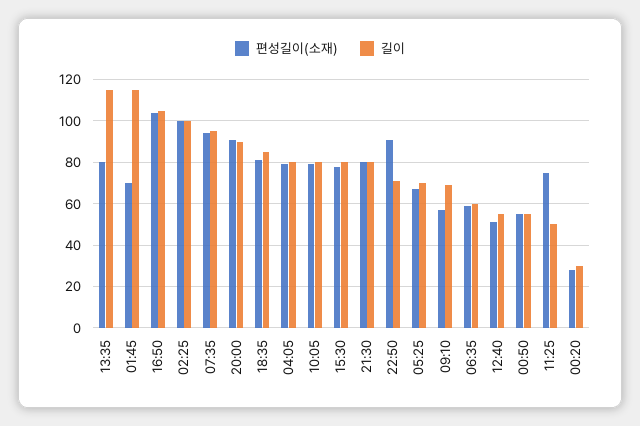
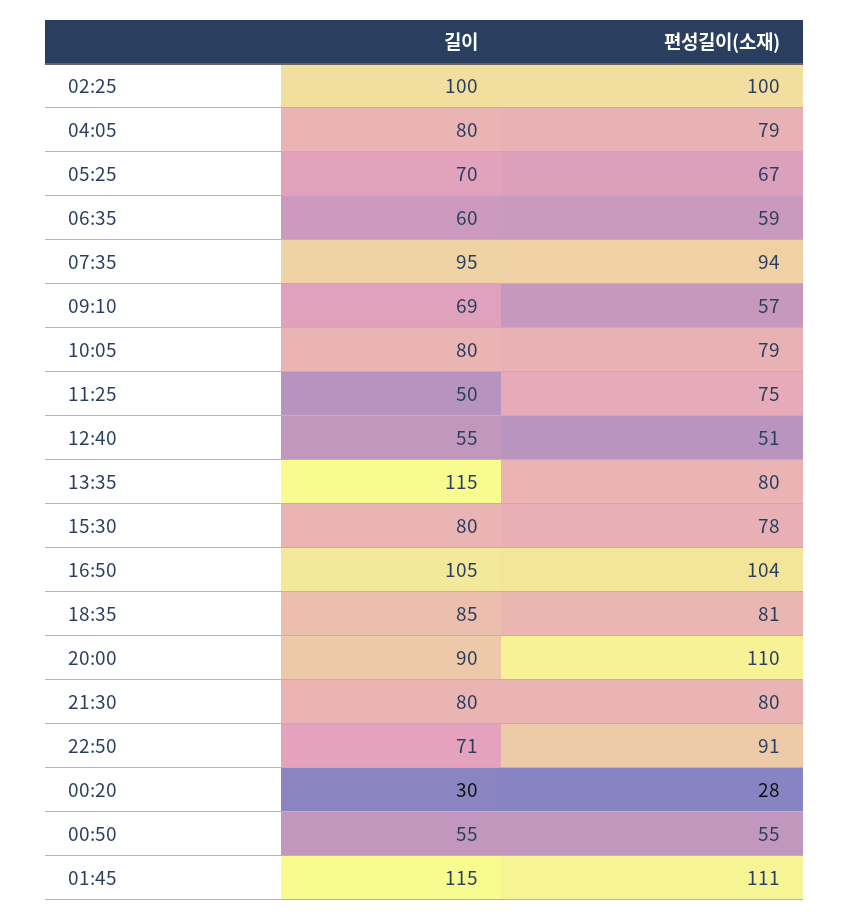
편성길이(소재), 01:45: 70 -> 111
편성길이(소재), 20:00: 90 -> 110

